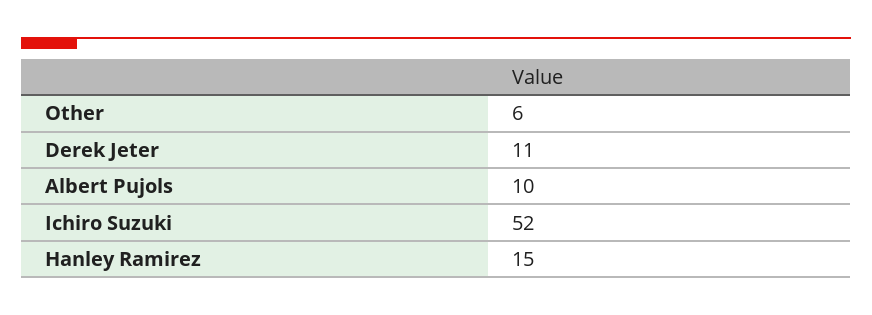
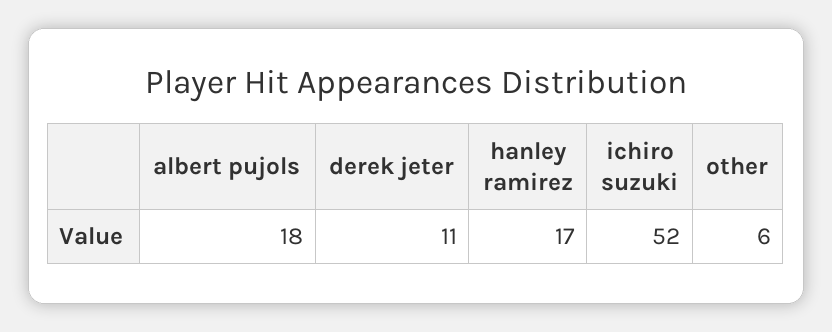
Albert Pujols: 10 -> 18
Hanley Ramirez: 15 -> 17

